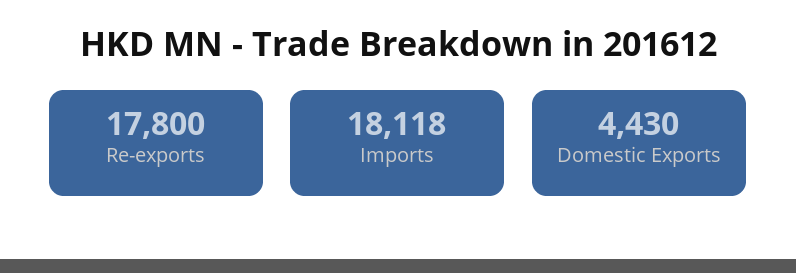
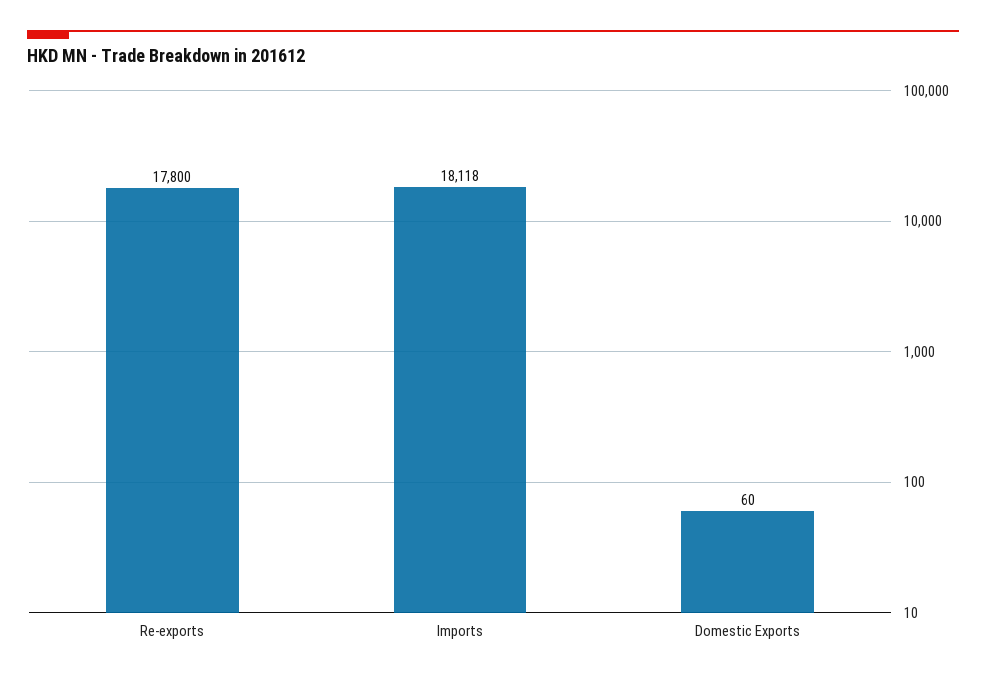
Domestic Exports: 4430 -> 60

